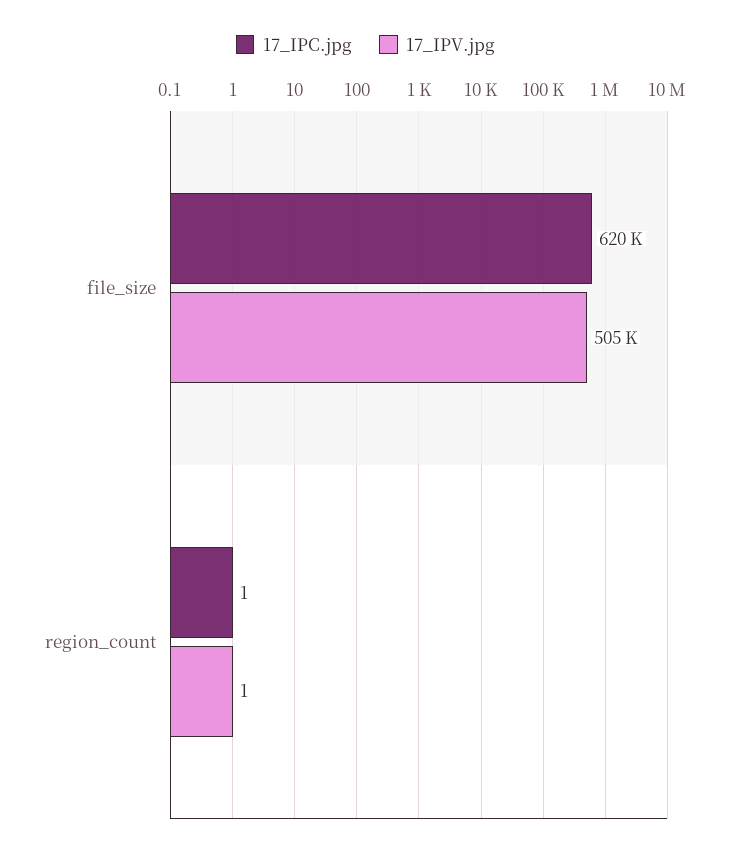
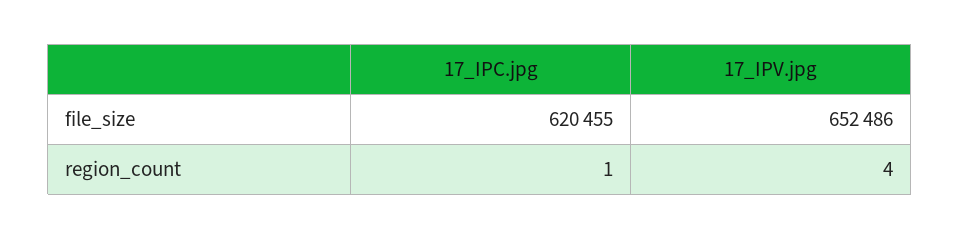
17_IPV.jpg, file_size: 505000 -> 652486
17_IPV.jpg, region_count: 1 -> 4

